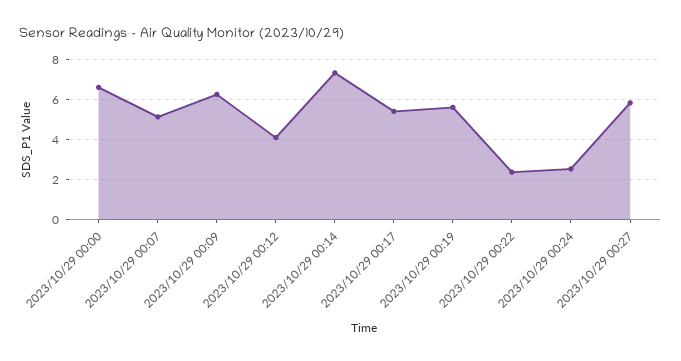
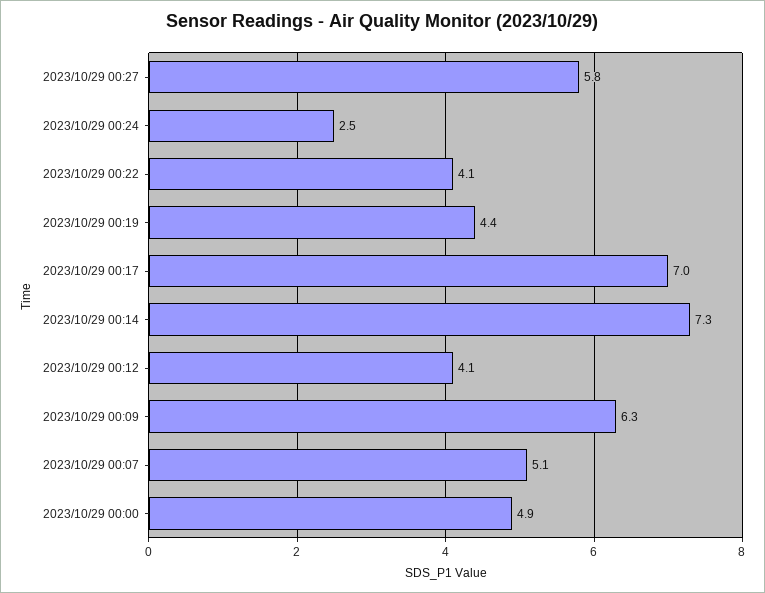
2023/10/29 00:00: 6.5 -> 4.9
2023/10/29 00:17: 5.5 -> 7
2023/10/29 00:19: 5.5 -> 4.4
2023/10/29 00:22: 2.5 -> 4.1

